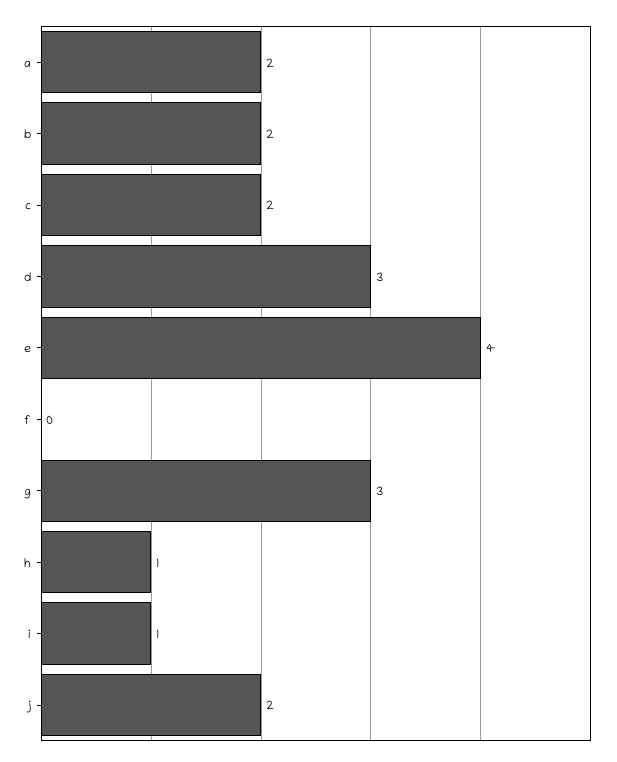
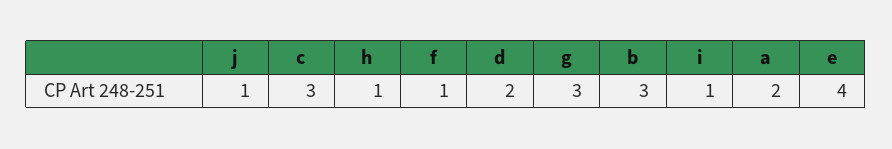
b: 2 -> 3
c: 2 -> 3
d: 3 -> 2
f: 0 -> 1
j: 2 -> 1

